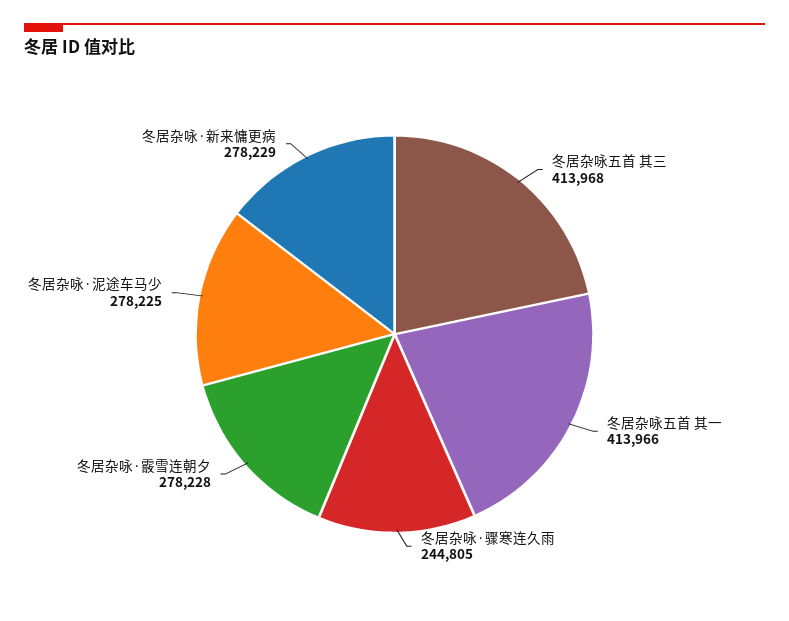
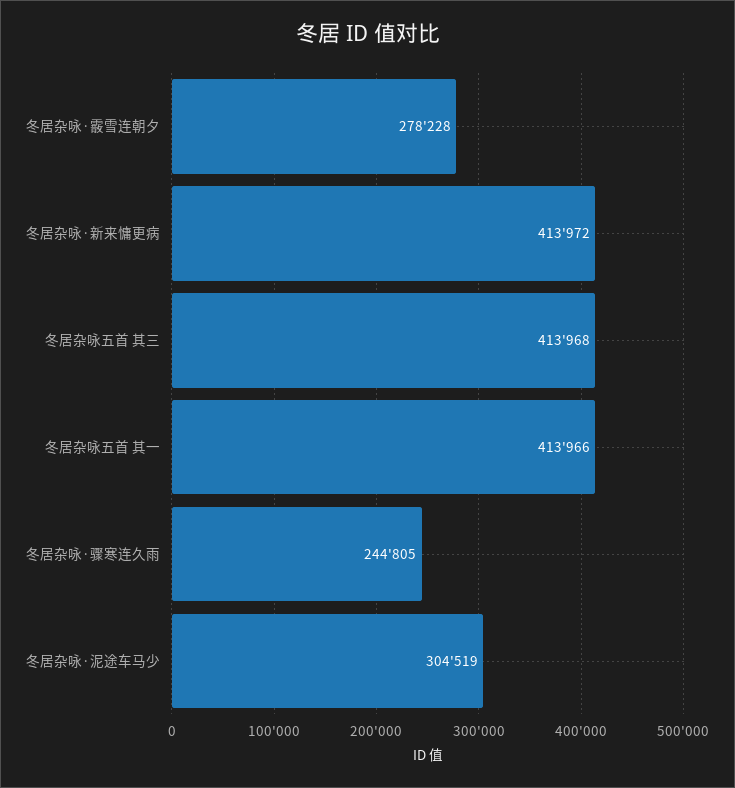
冬居杂咏·泥途车马少: 278225 -> 304519
冬居杂咏·新来慵更病: 278229 -> 413972

